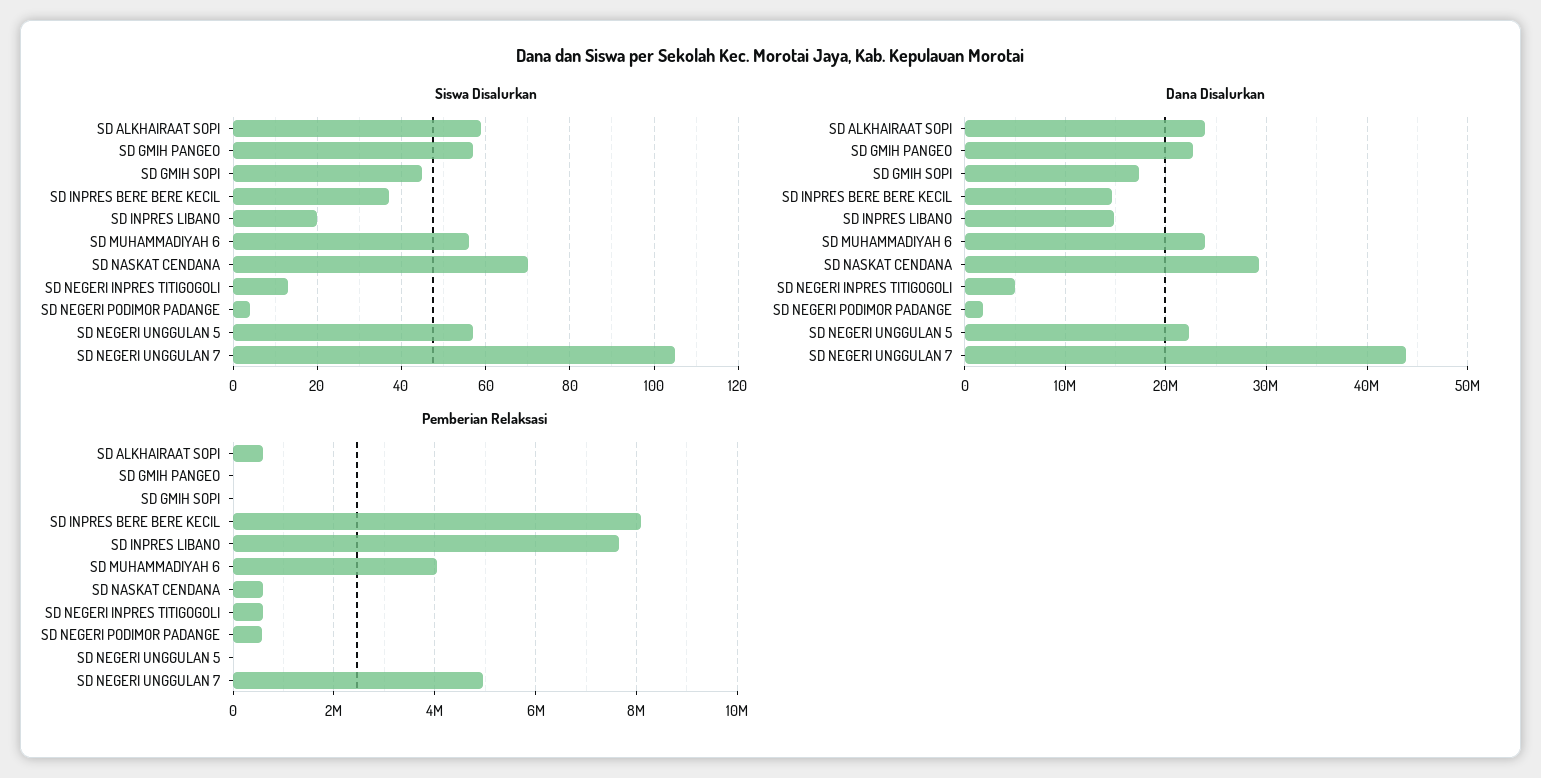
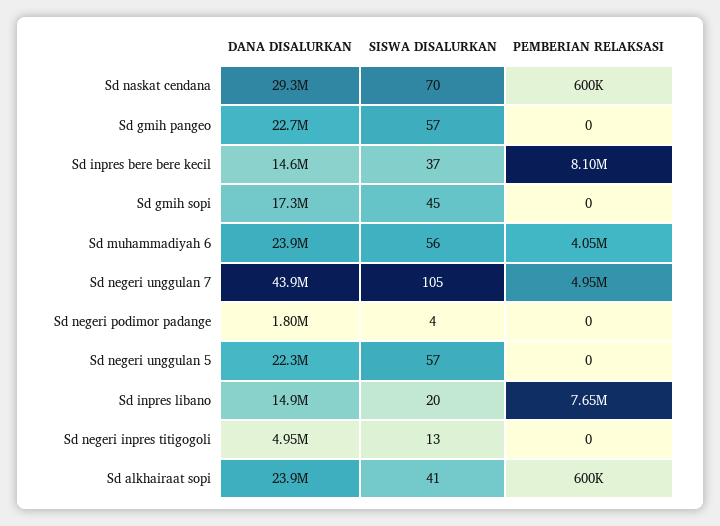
Siswa Disalurkan, SD ALKHAIRAAT SOPI: 60 -> 41
Pemberian Relaksasi, SD NEGERI INPRES TITIGOGOLI: 600000 -> 0
Pemberian Relaksasi, SD NEGERI PODIMOR PADANGE: 600000 -> 0

